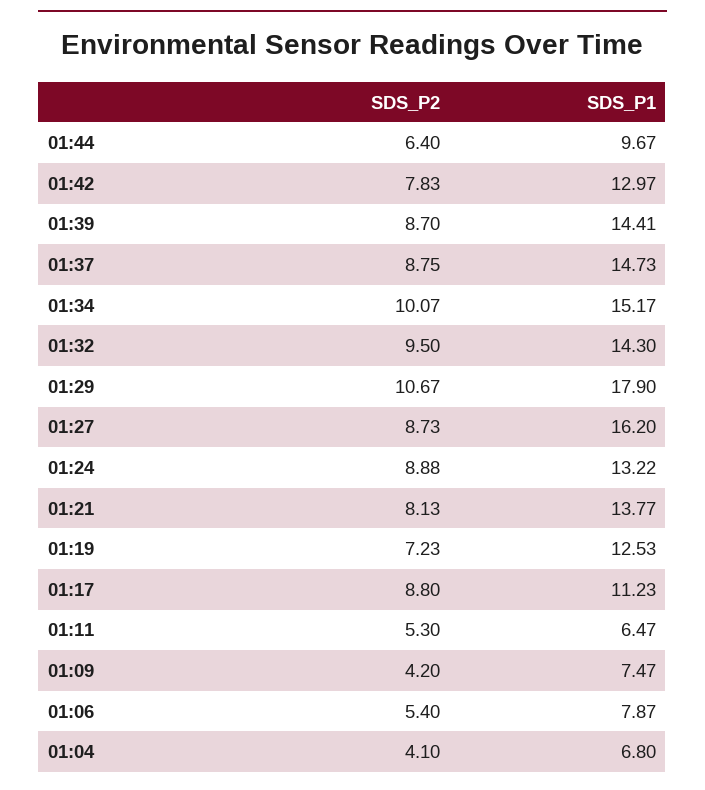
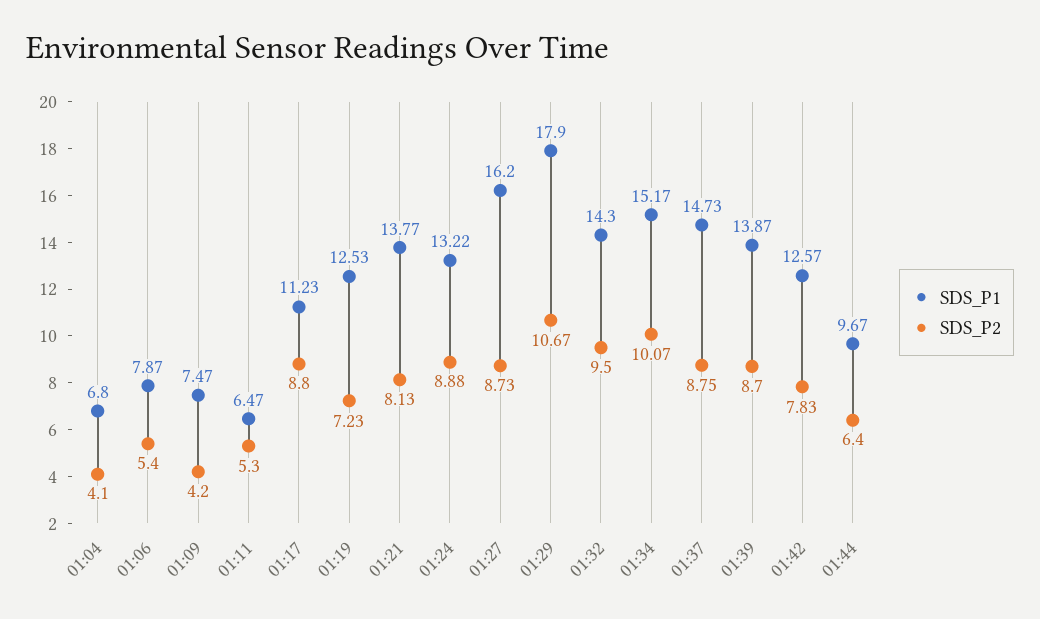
SDS_P1, 01:42: 12.97 -> 12.57
SDS_P1, 01:39: 14.41 -> 13.87

